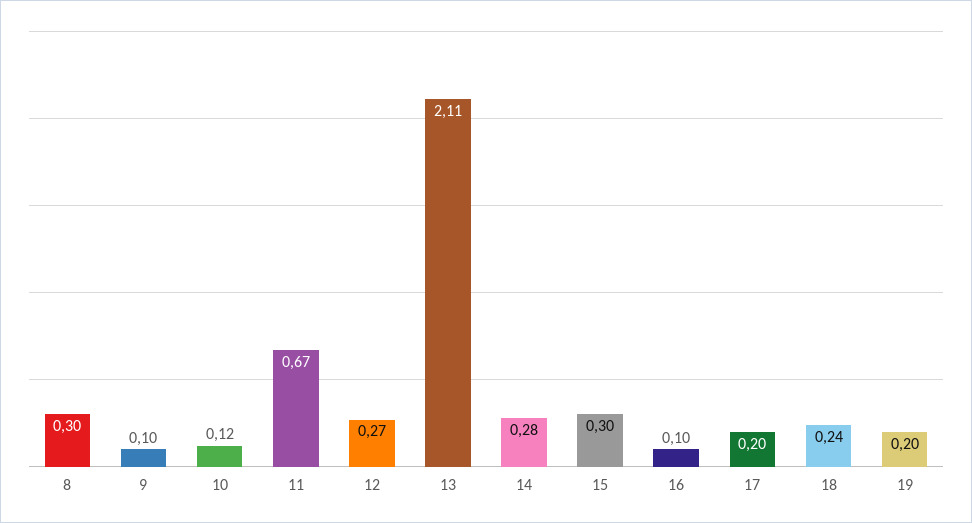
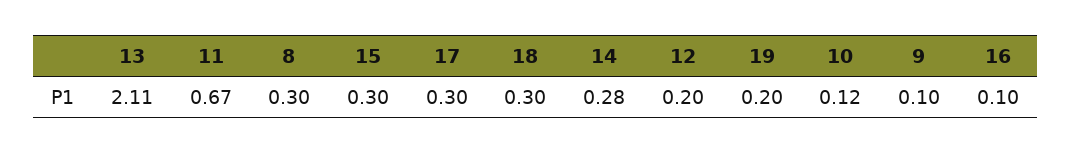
12: 0.27 -> 0.2
17: 0.2 -> 0.3
18: 0.24 -> 0.3

